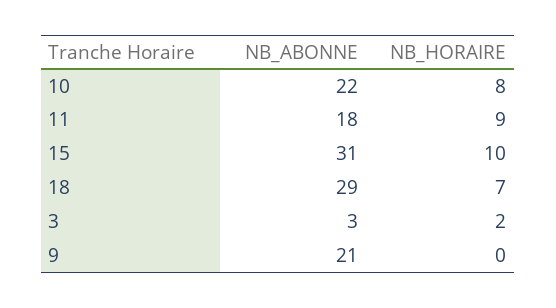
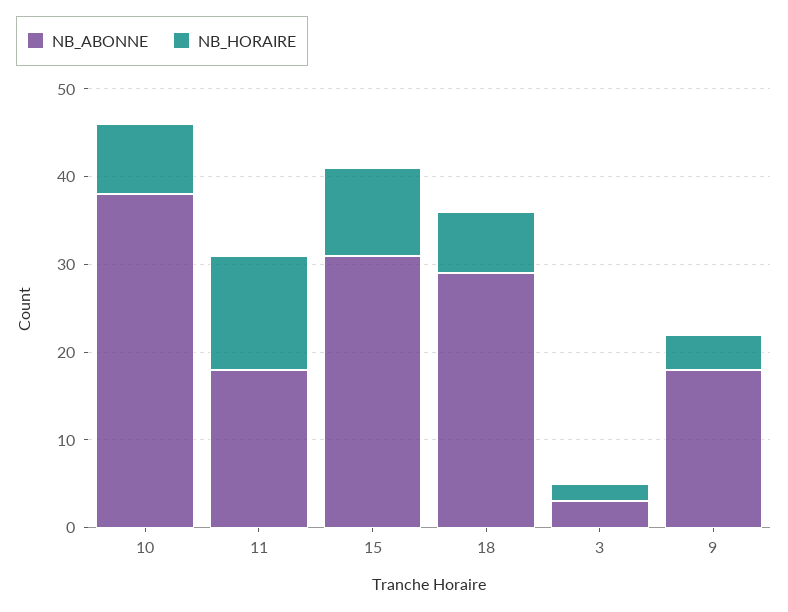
NB_ABONNE, 10: 22 -> 38
NB_HORAIRE, 11: 9 -> 13
NB_ABONNE, 9: 21 -> 18
NB_HORAIRE, 9: 0 -> 4

